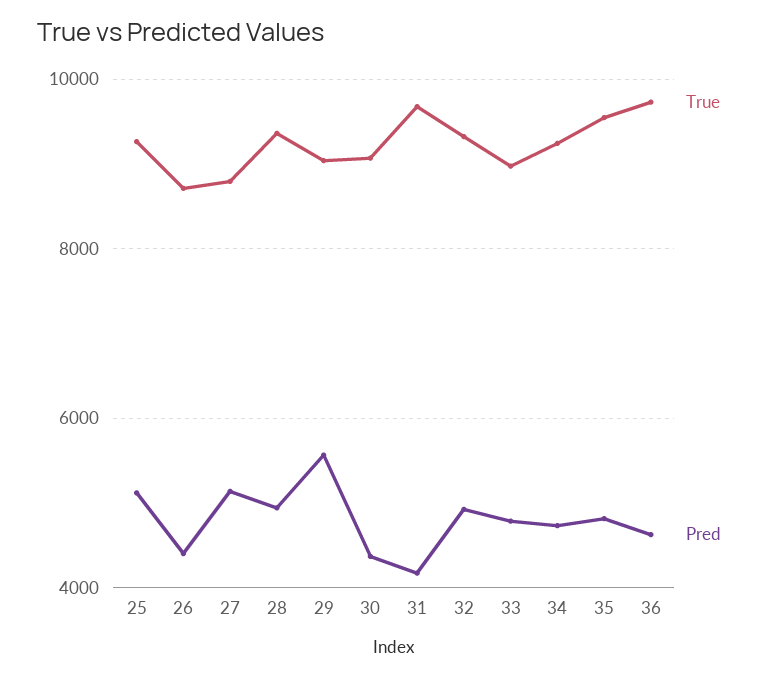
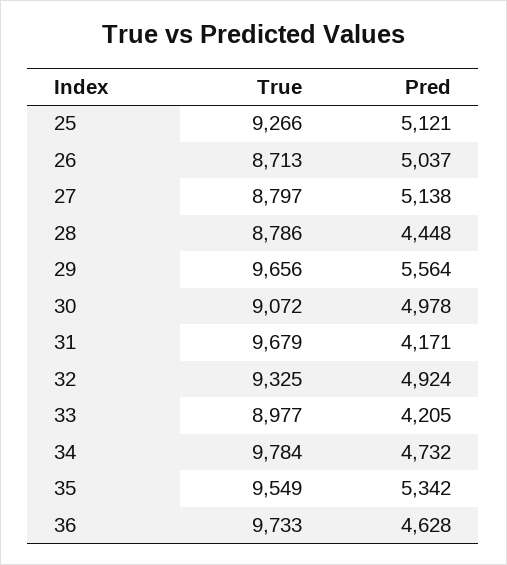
Pred, 26: 4400 -> 5037
True, 28: 9400 -> 8786
Pred, 28: 5000 -> 4448
True, 29: 9000 -> 9656
Pred, 30: 4400 -> 4978
Pred, 33: 4800 -> 4205
True, 34: 9200 -> 9784
Pred, 35: 4800 -> 5342

